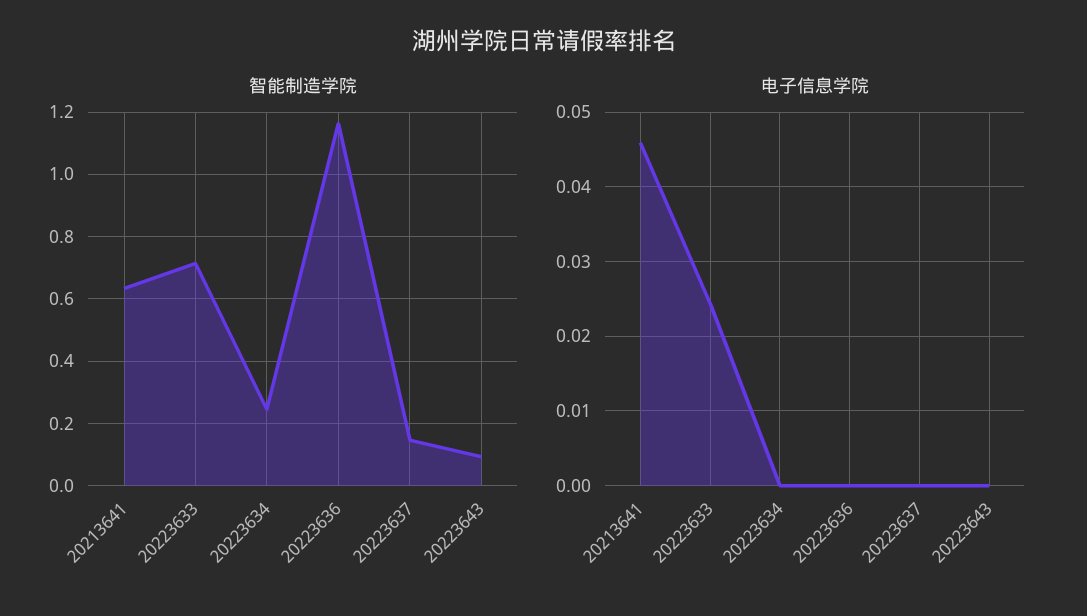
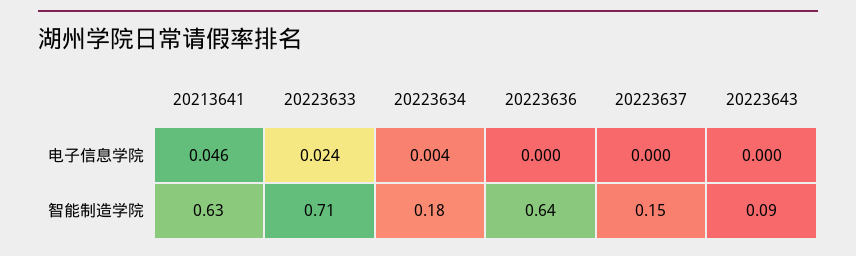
智能制造学院, 20223634: 0.24 -> 0.18
智能制造学院, 20223636: 1.16 -> 0.64
电子信息学院, 20223634: 0 -> 0.004

